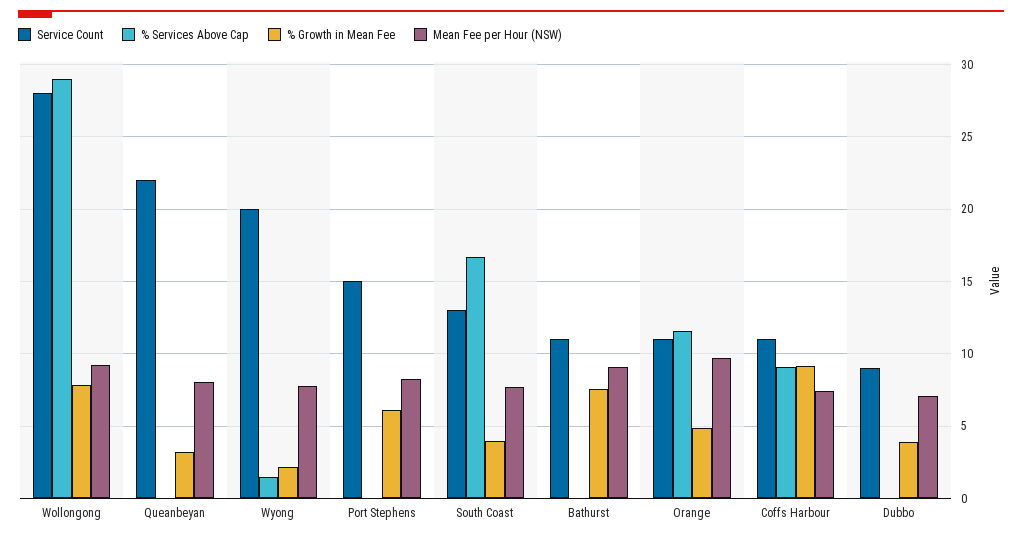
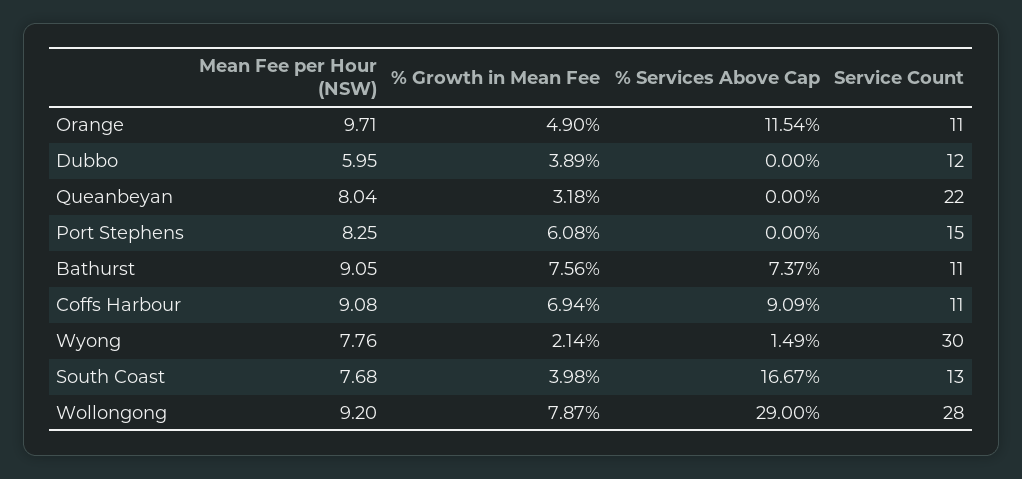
Service Count, Wyong: 20 -> 30
% Services Above Cap, Bathurst: 0 -> 7.37
% Growth in Mean Fee, Coffs Harbour: 9 -> 6.94
Mean Fee per Hour (NSW), Coffs Harbour: 7.5 -> 9.08
Service Count, Dubbo: 9 -> 12
Mean Fee per Hour (NSW), Dubbo: 7 -> 5.95

